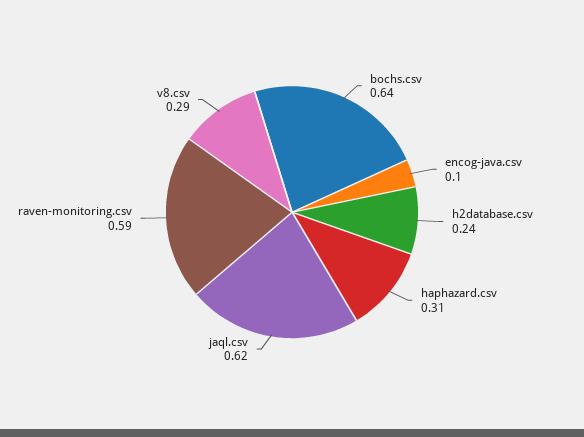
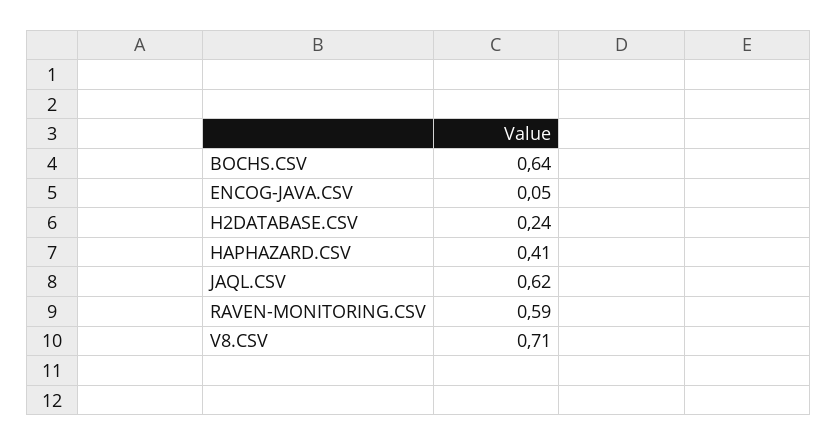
encog-java.csv: 0.1 -> 0.05
haphazard.csv: 0.31 -> 0.41
v8.csv: 0.29 -> 0.71

